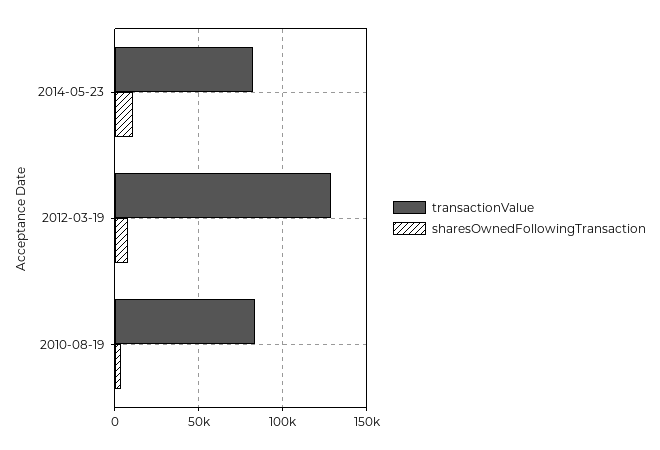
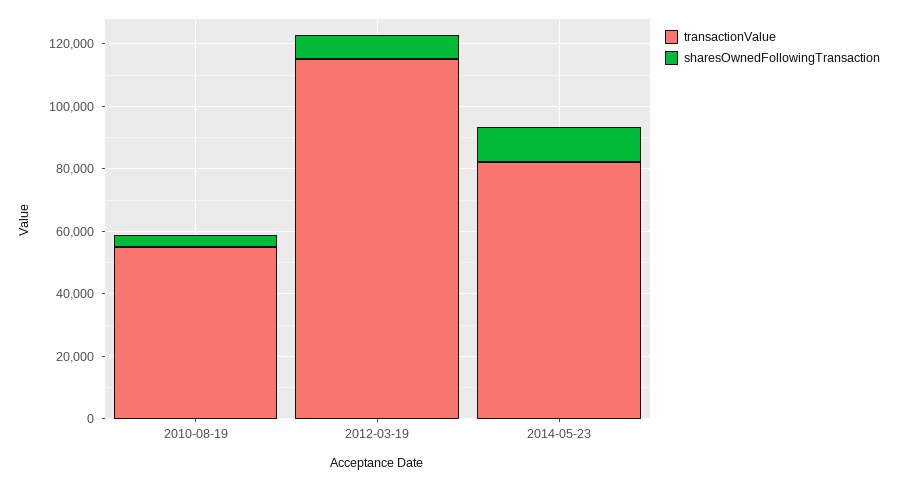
transactionValue, 2012-03-19: 130000 -> 115000
transactionValue, 2010-08-19: 85000 -> 55000

